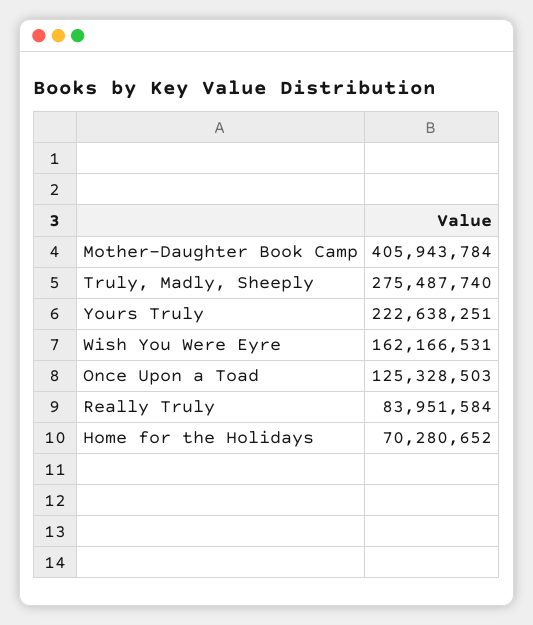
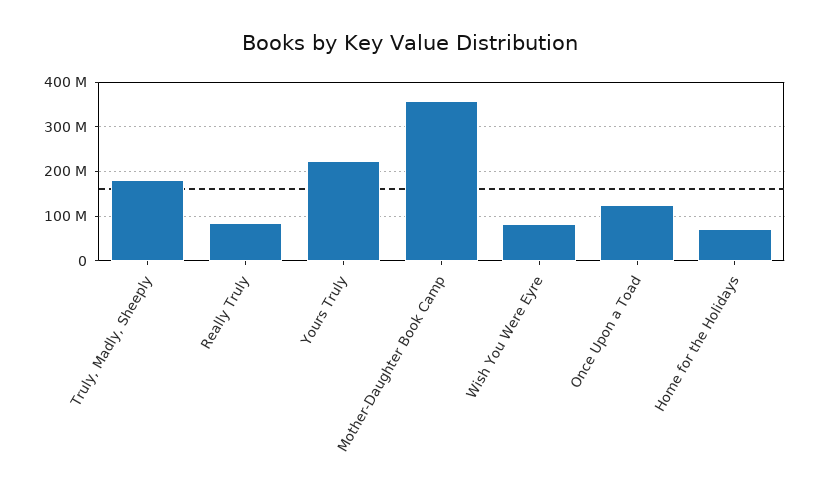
Mother-Daughter Book Camp: 405943784 -> 360000000
Truly, Madly, Sheeply: 275487740 -> 180000000
Wish You Were Eyre: 162166531 -> 80000000

